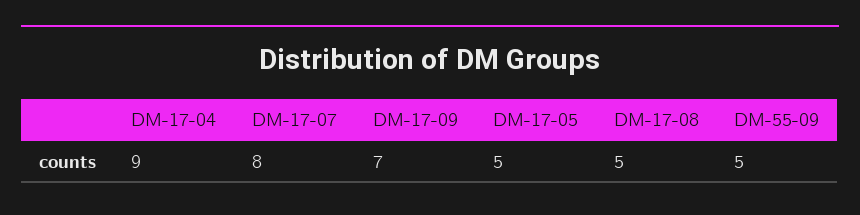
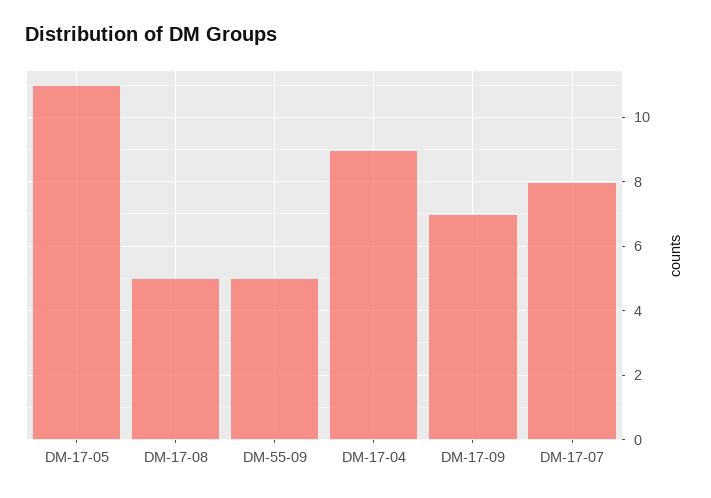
DM-17-05: 5 -> 11

